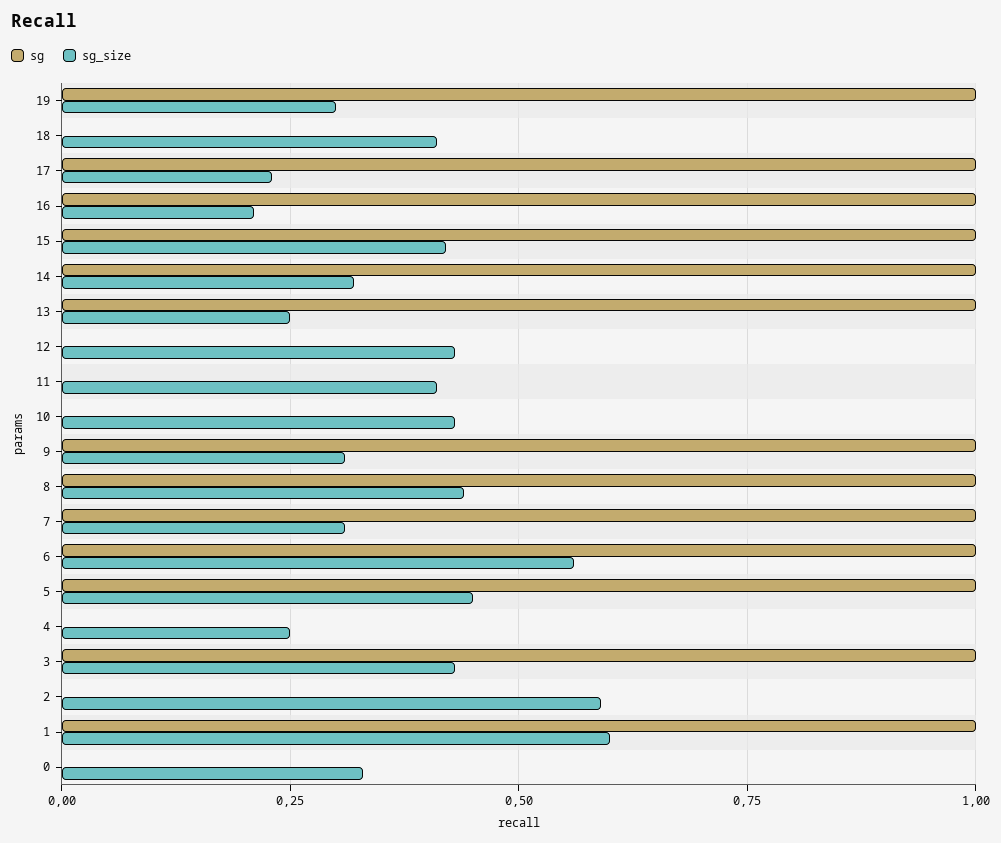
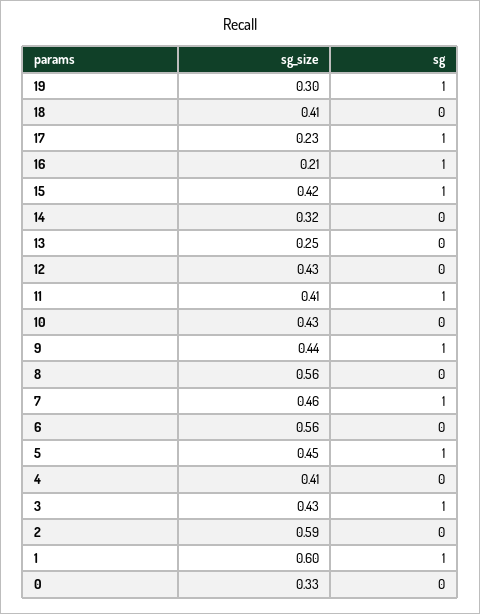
sg, 14: 1 -> 0
sg, 13: 1 -> 0
sg, 11: 0 -> 1
sg_size, 9: 0.3 -> 0.44
sg, 8: 1 -> 0
sg_size, 8: 0.45 -> 0.56
sg_size, 7: 0.3 -> 0.46
sg, 6: 1 -> 0
sg_size, 4: 0.25 -> 0.41

